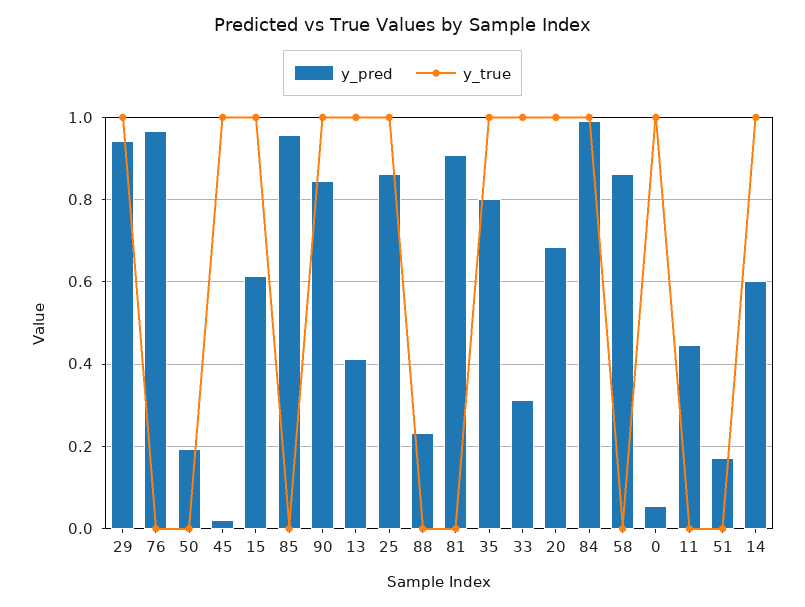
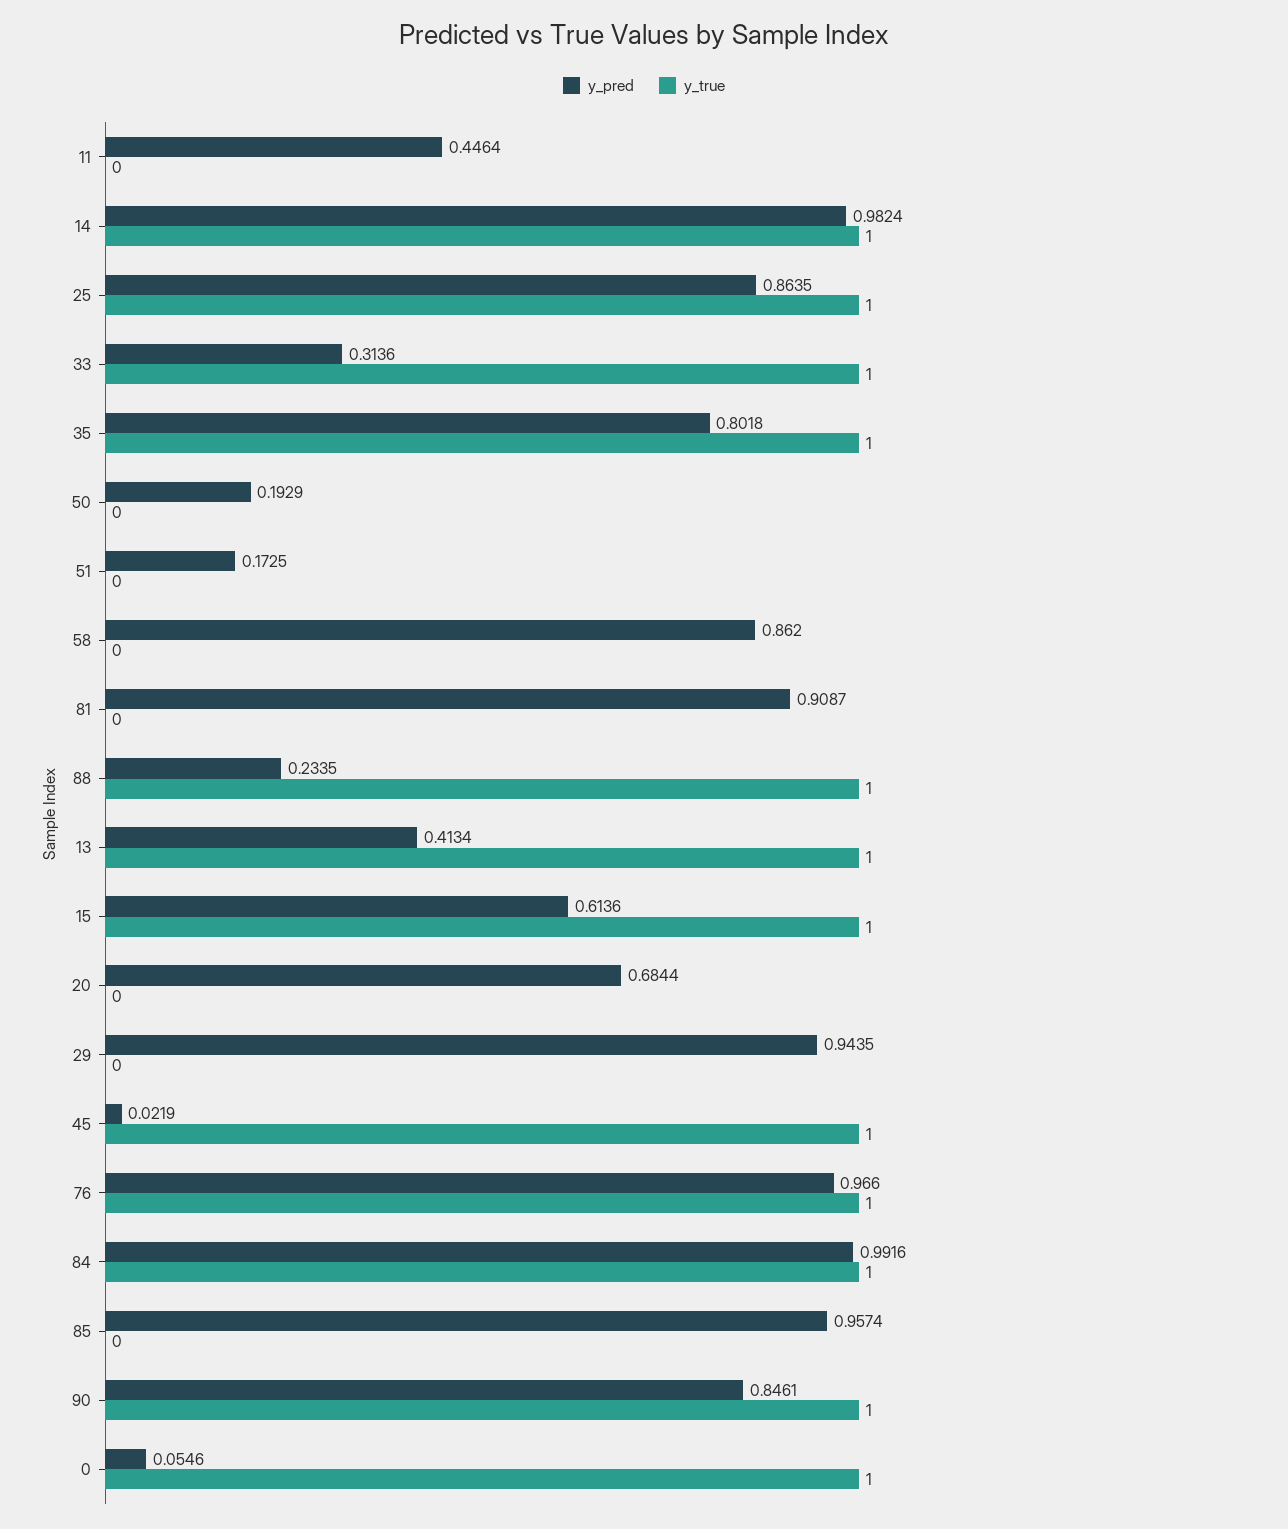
y_true, 29: 1 -> 0
y_true, 76: 0 -> 1
y_true, 88: 0 -> 1
y_true, 20: 1 -> 0
y_pred, 14: 0.6 -> 0.9824

